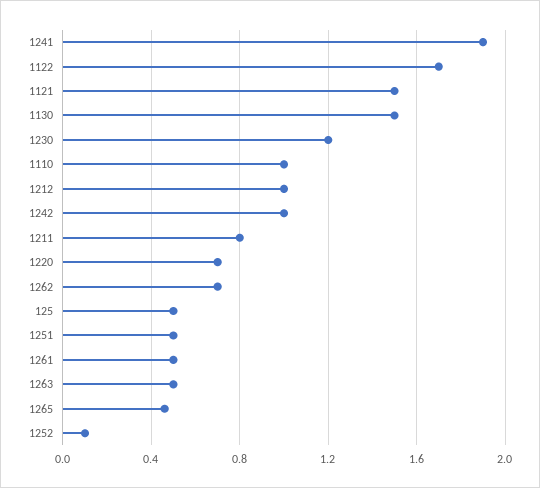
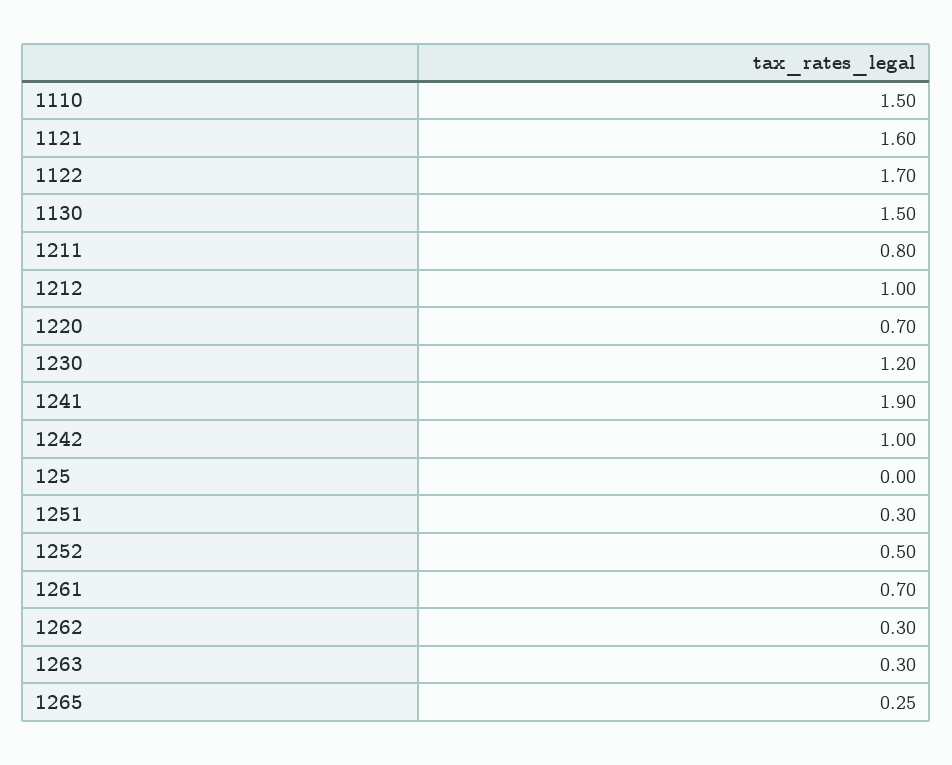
1121: 1.5 -> 1.6
1110: 1 -> 1.5
1262: 0.7 -> 0.3
125: 0.5 -> 0
1251: 0.5 -> 0.3
1261: 0.5 -> 0.7
1263: 0.5 -> 0.3
1265: 0.45 -> 0.25
1252: 0.1 -> 0.5

